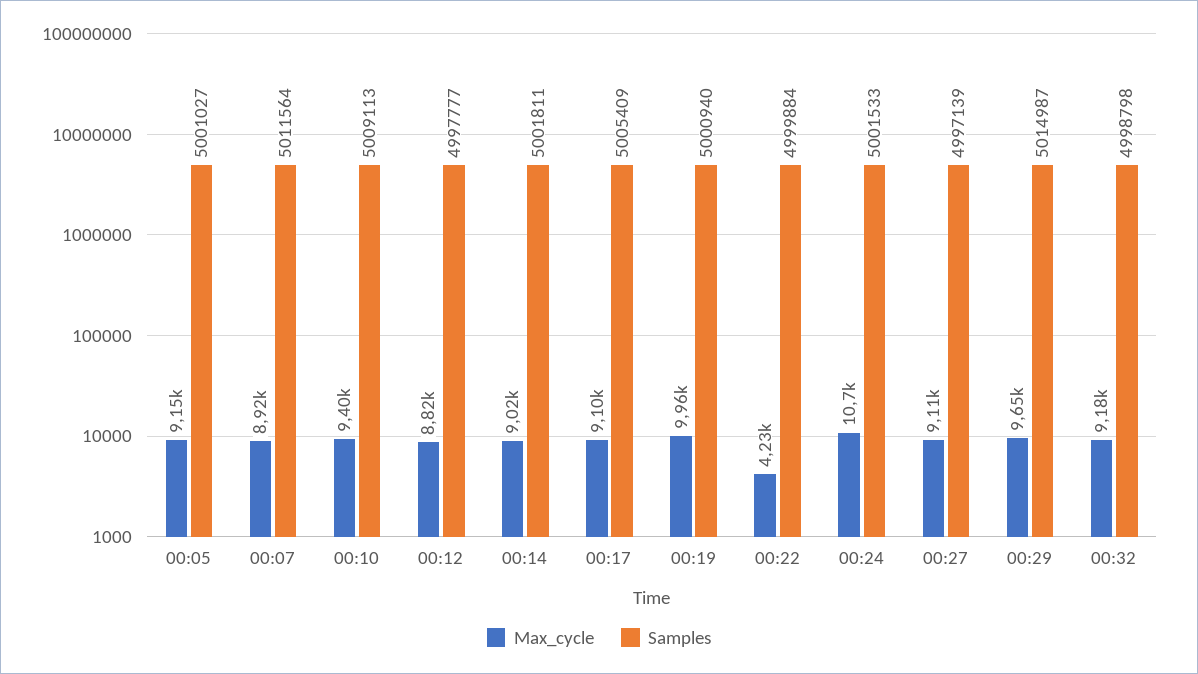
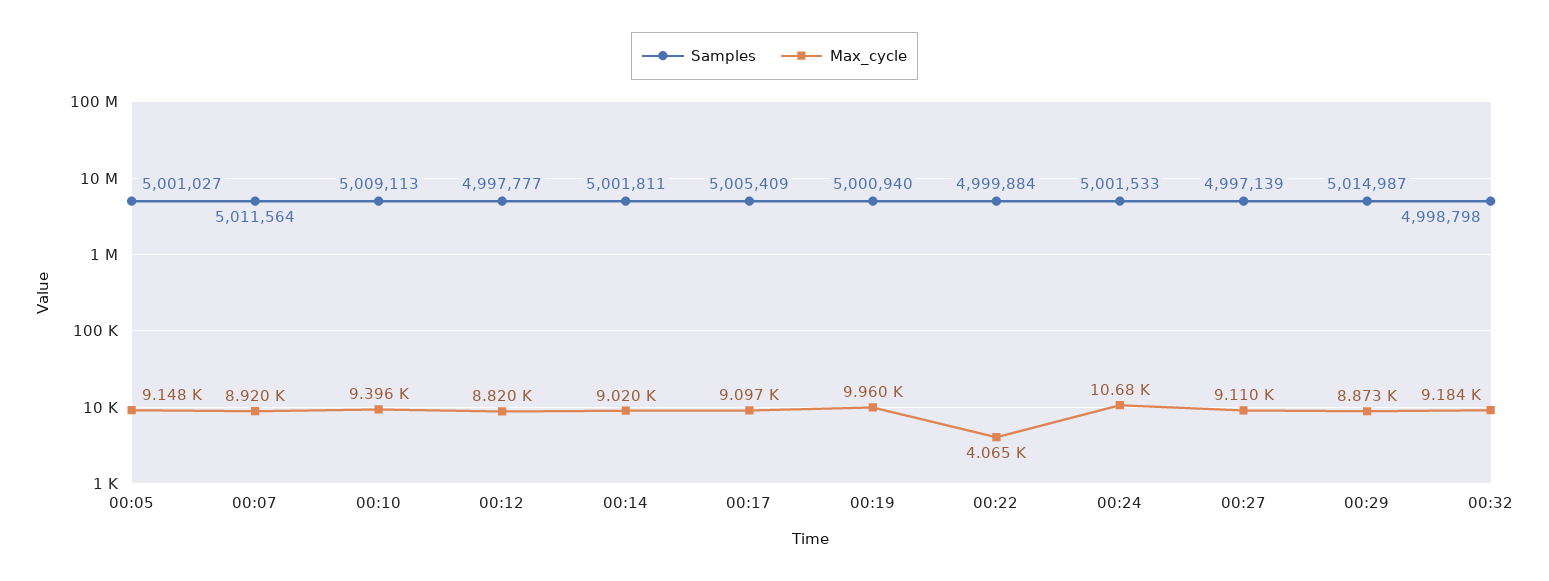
Max_cycle, 00:22: 4230 -> 4065
Max_cycle, 00:29: 9650 -> 8873

